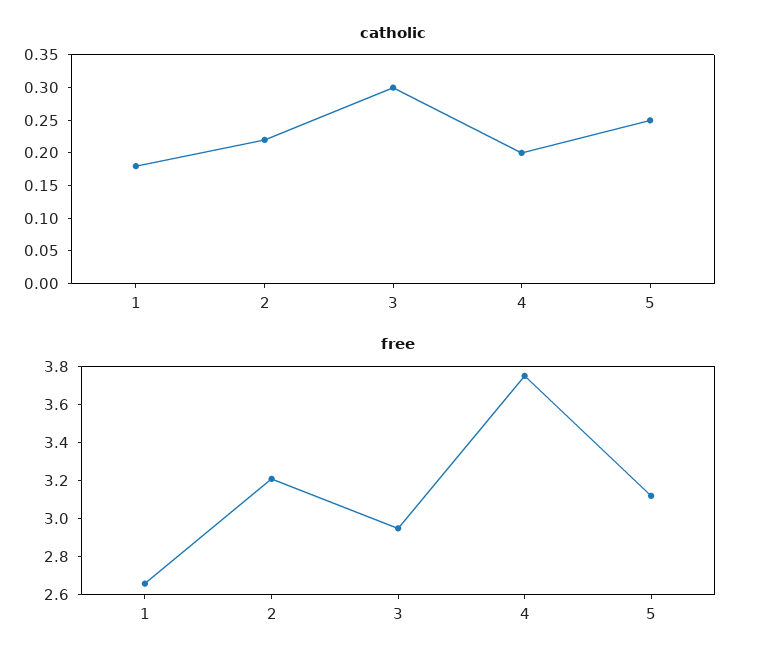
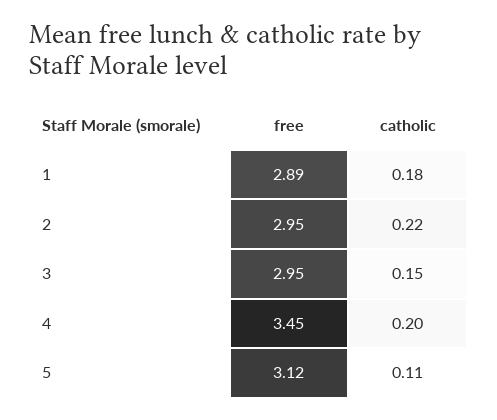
catholic, 3: 0.3 -> 0.15
catholic, 5: 0.25 -> 0.11
free, 1: 2.65 -> 2.89
free, 2: 3.2 -> 2.95
free, 4: 3.75 -> 3.45

